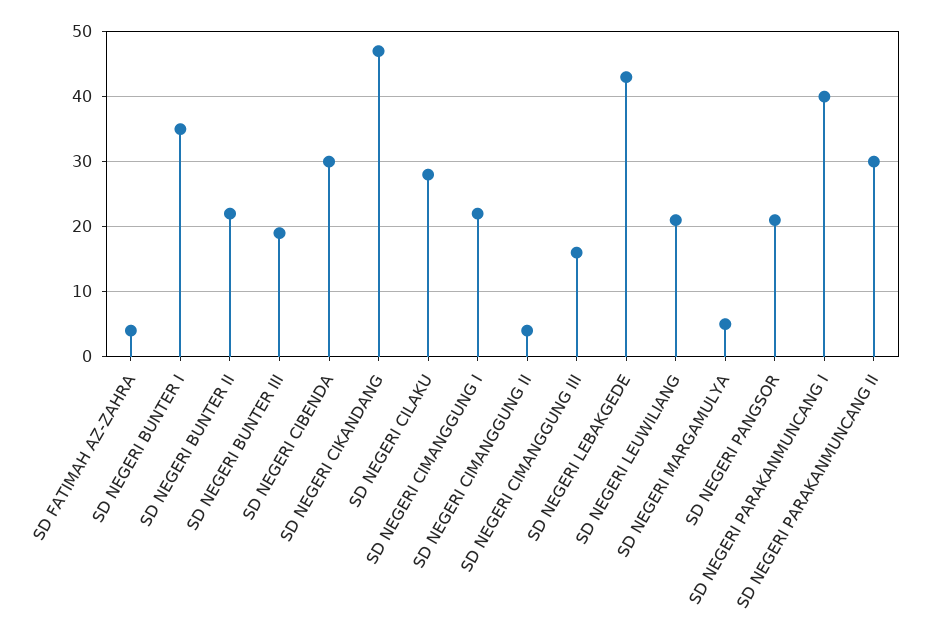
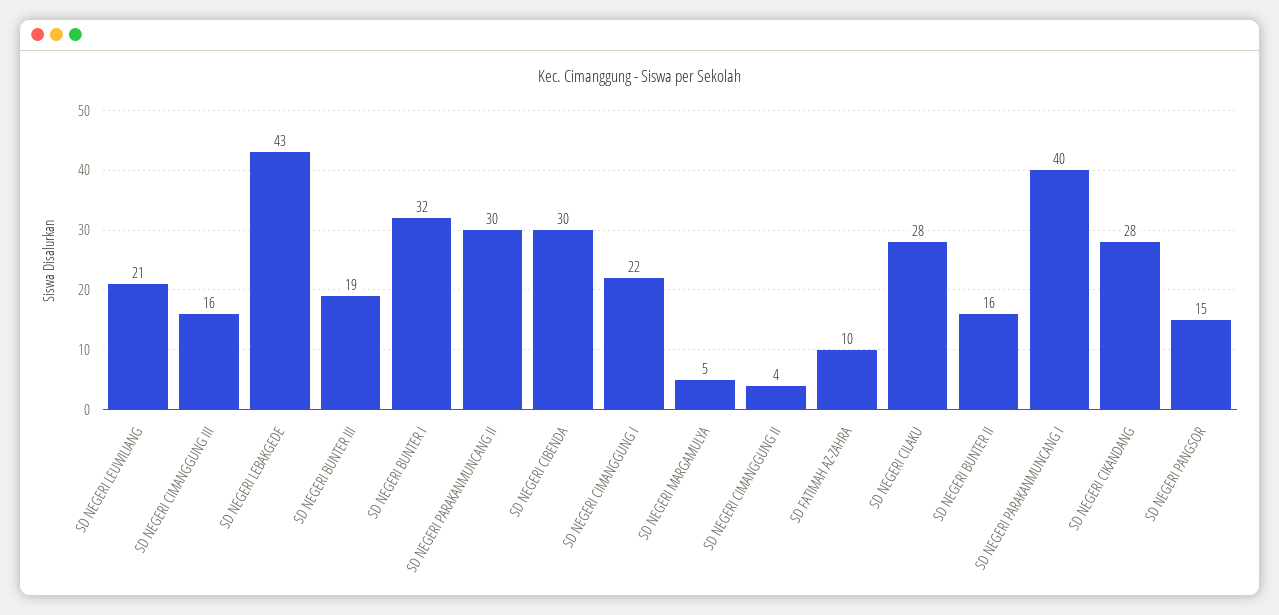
SD FATIMAH AZ-ZAHRA: 4 -> 10
SD NEGERI BUNTER I: 35 -> 32
SD NEGERI BUNTER II: 22 -> 16
SD NEGERI CIKANDANG: 47 -> 28
SD NEGERI PANGSOR: 21 -> 15

